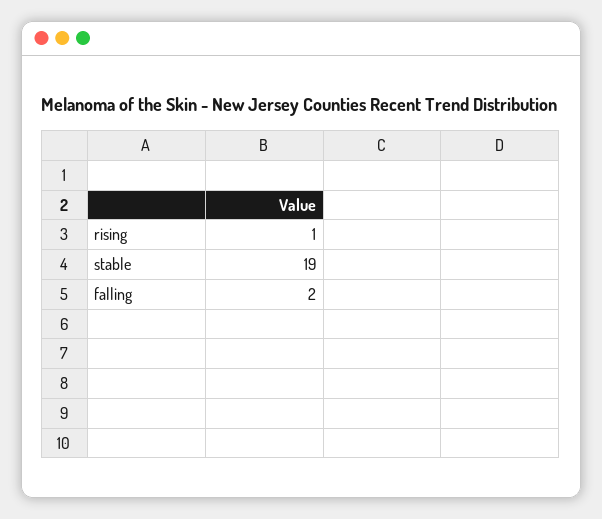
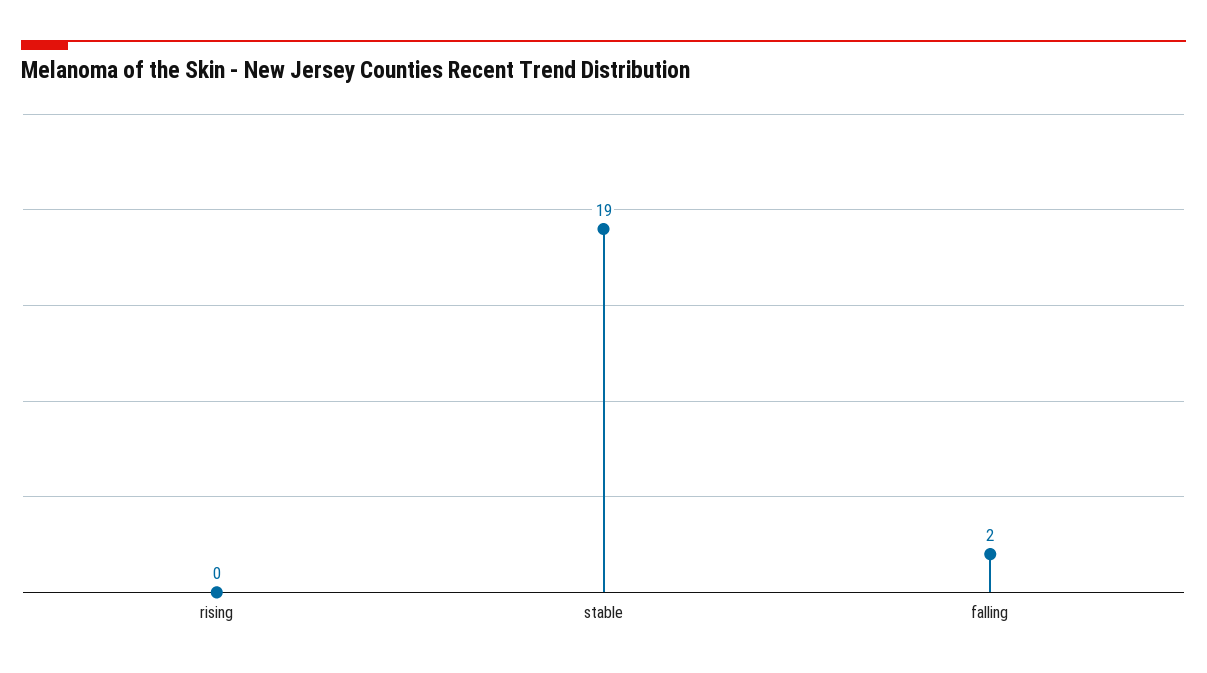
rising: 1 -> 0

